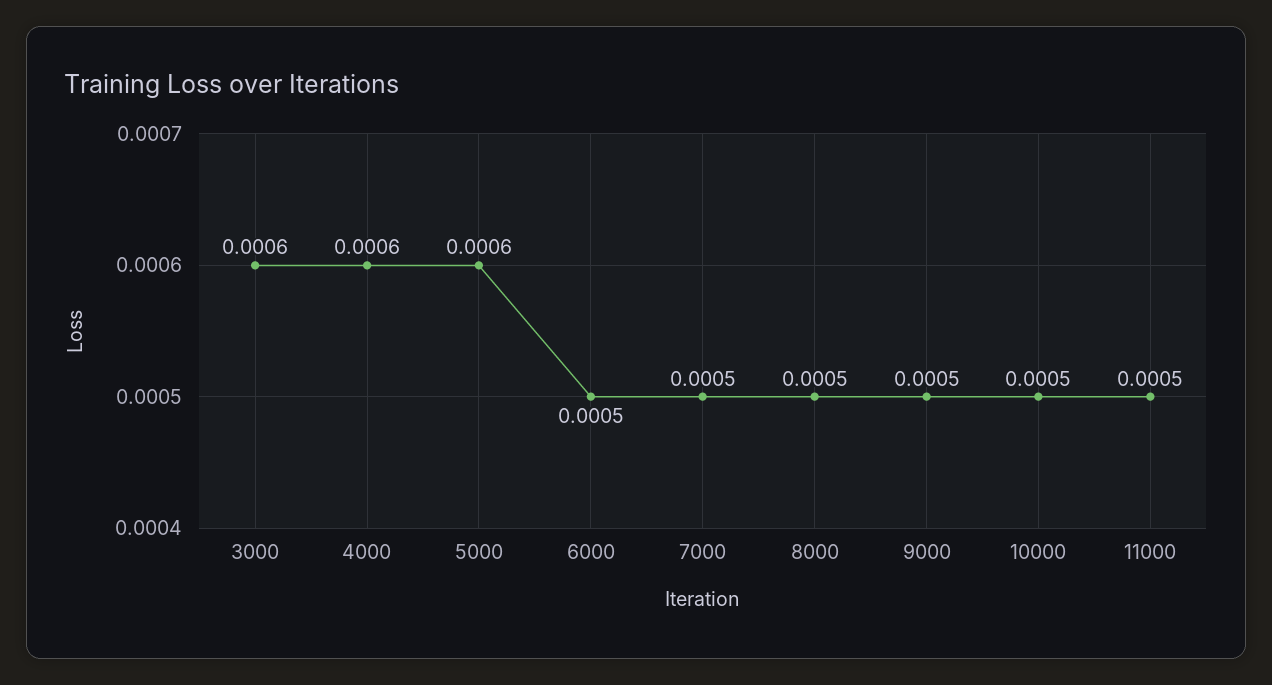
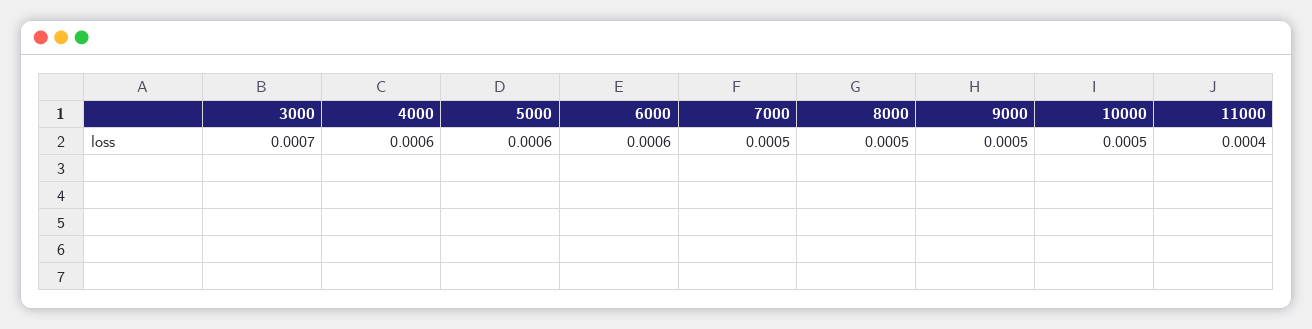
3000: 0.0006 -> 0.0007
6000: 0.0005 -> 0.0006
11000: 0.0005 -> 0.0004

